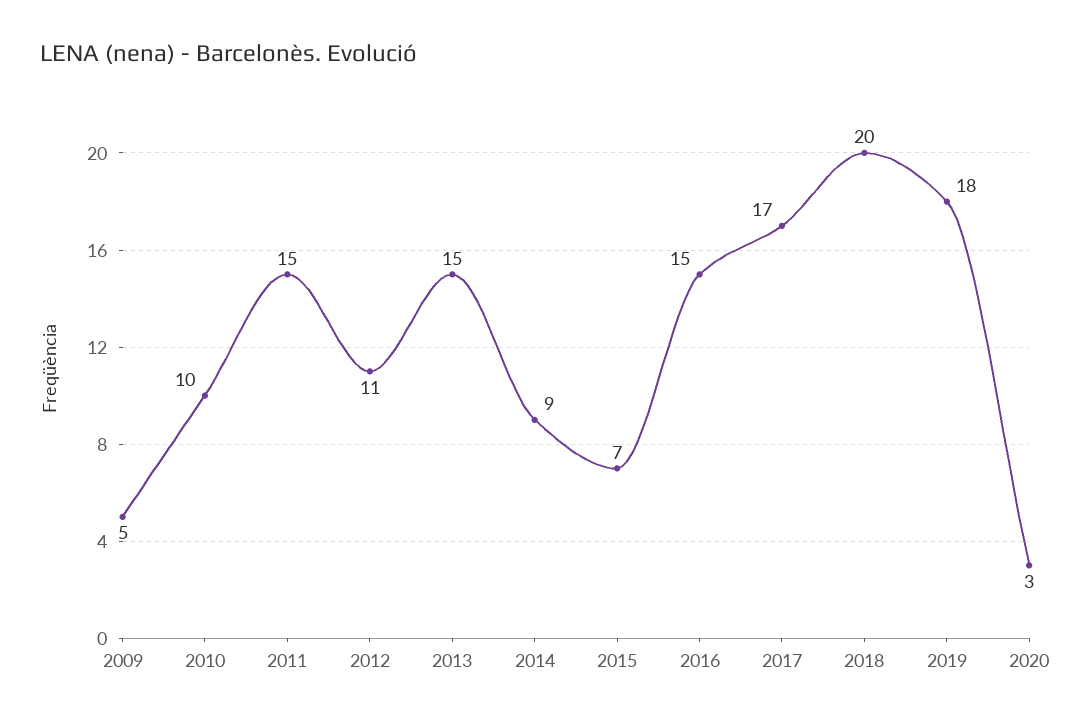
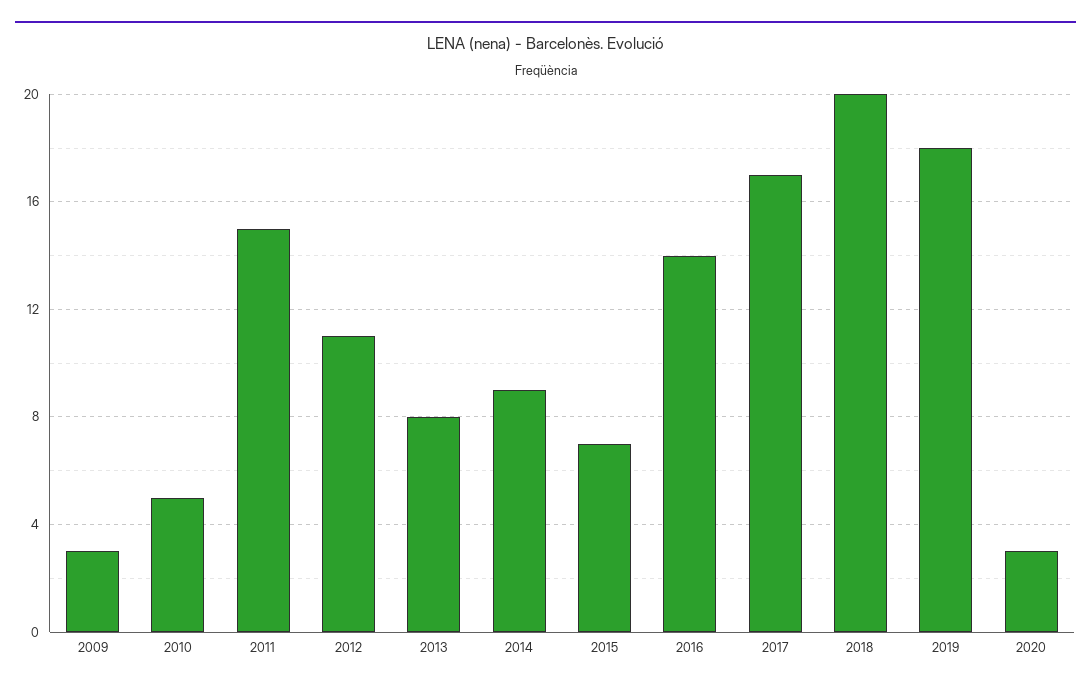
2009: 5 -> 3
2010: 10 -> 5
2013: 15 -> 8
2016: 15 -> 14

